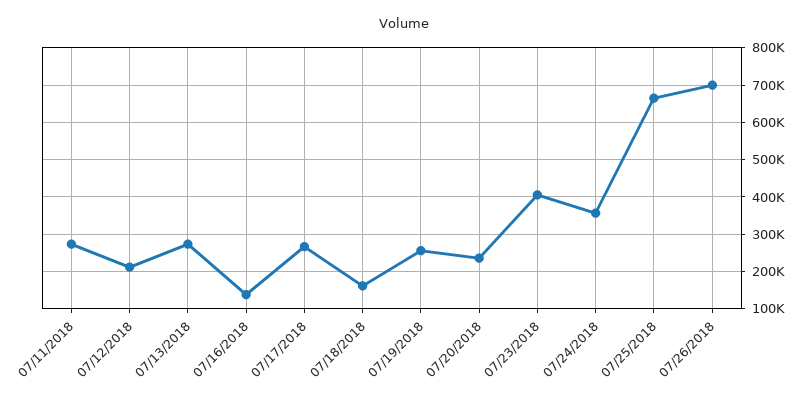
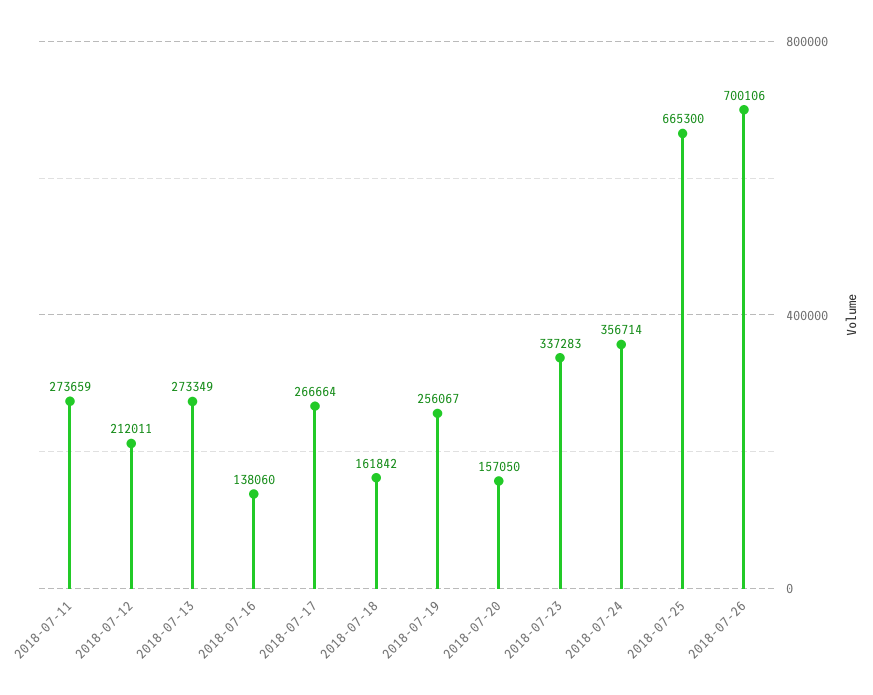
07/20/2018: 240000 -> 157050
07/23/2018: 400000 -> 337283

